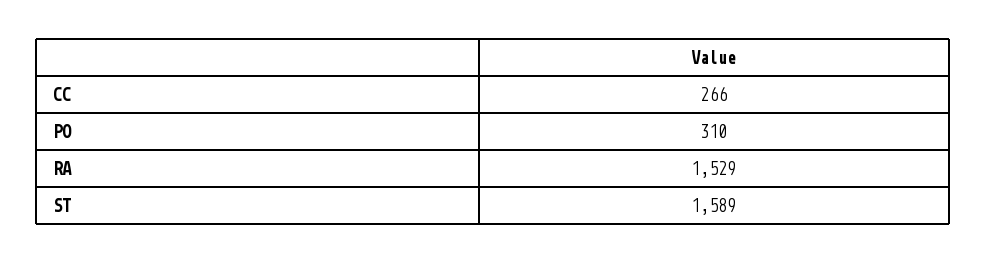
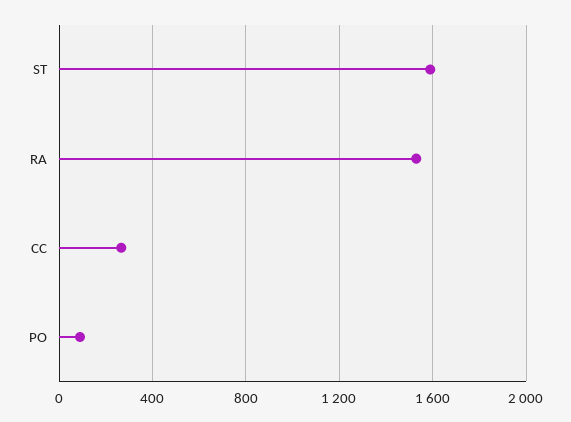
PO: 310 -> 100

